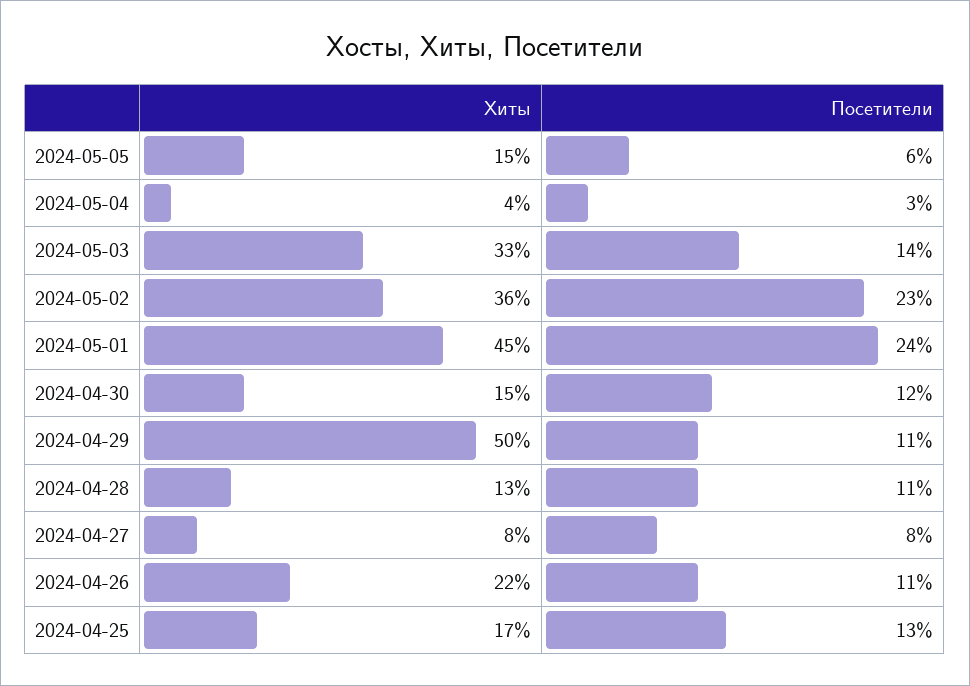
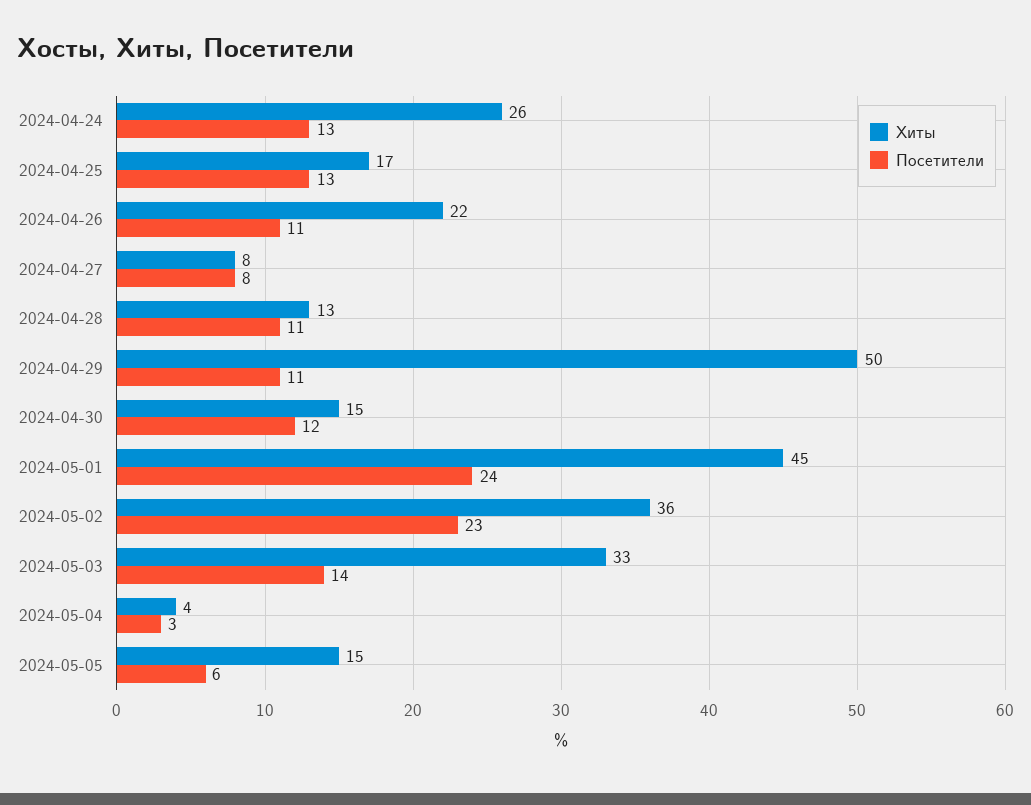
Хиты, 2024-04-24: none -> 26
Посетители, 2024-04-24: none -> 13

